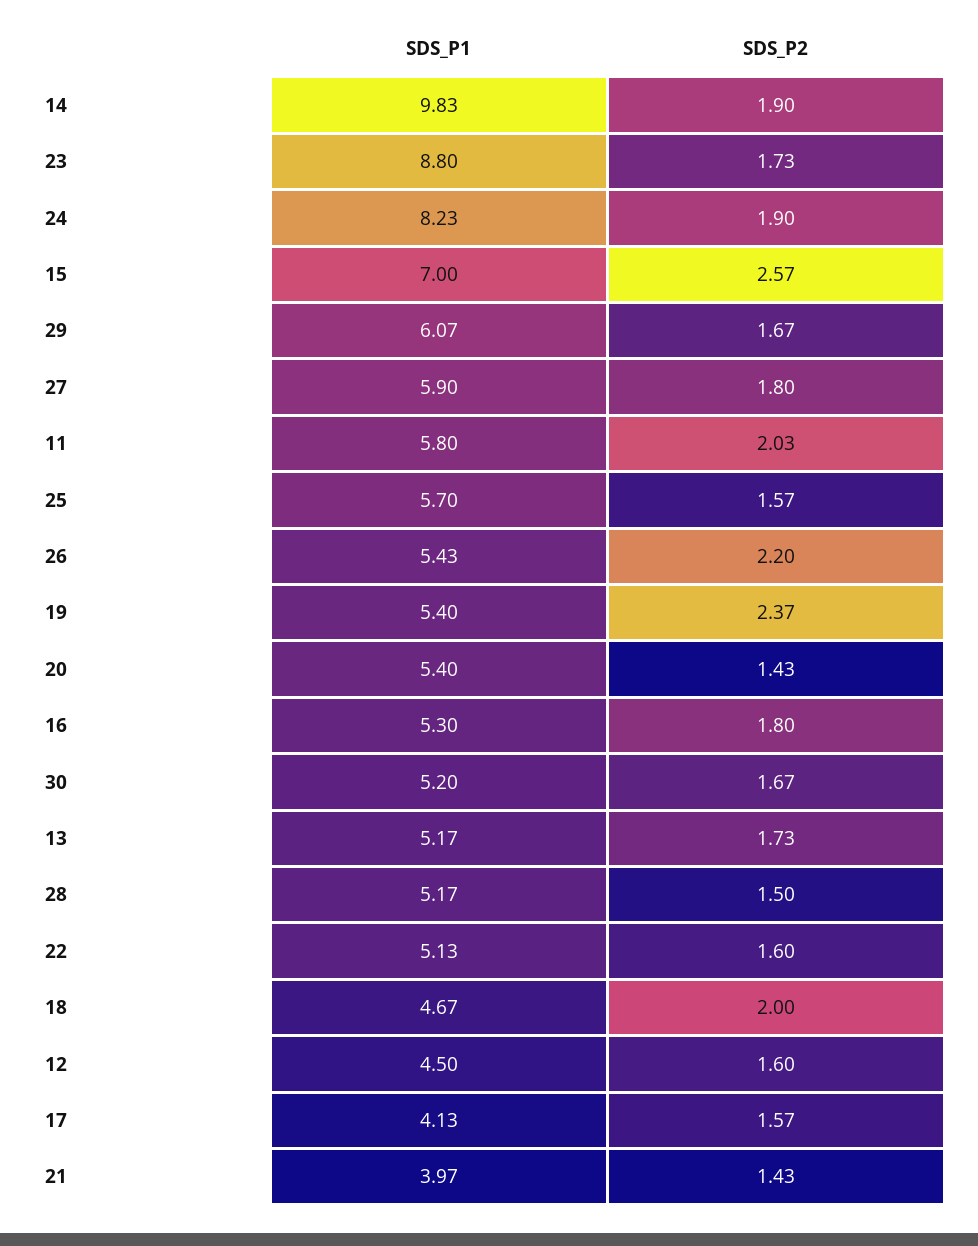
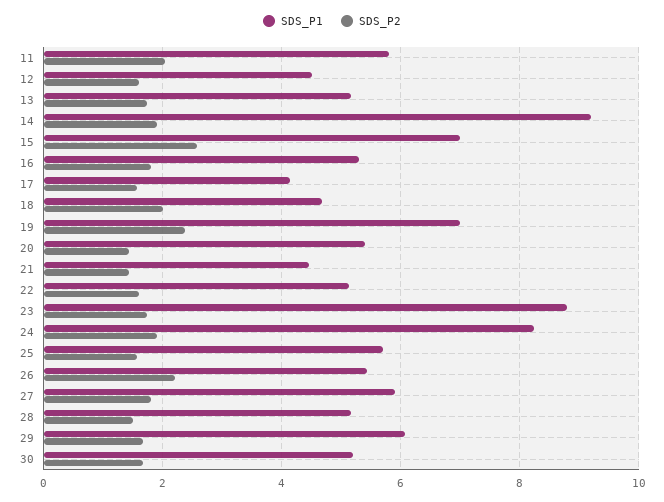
SDS_P1, 14: 9.83 -> 9.2
SDS_P1, 19: 5.4 -> 7
SDS_P1, 21: 3.97 -> 4.4

